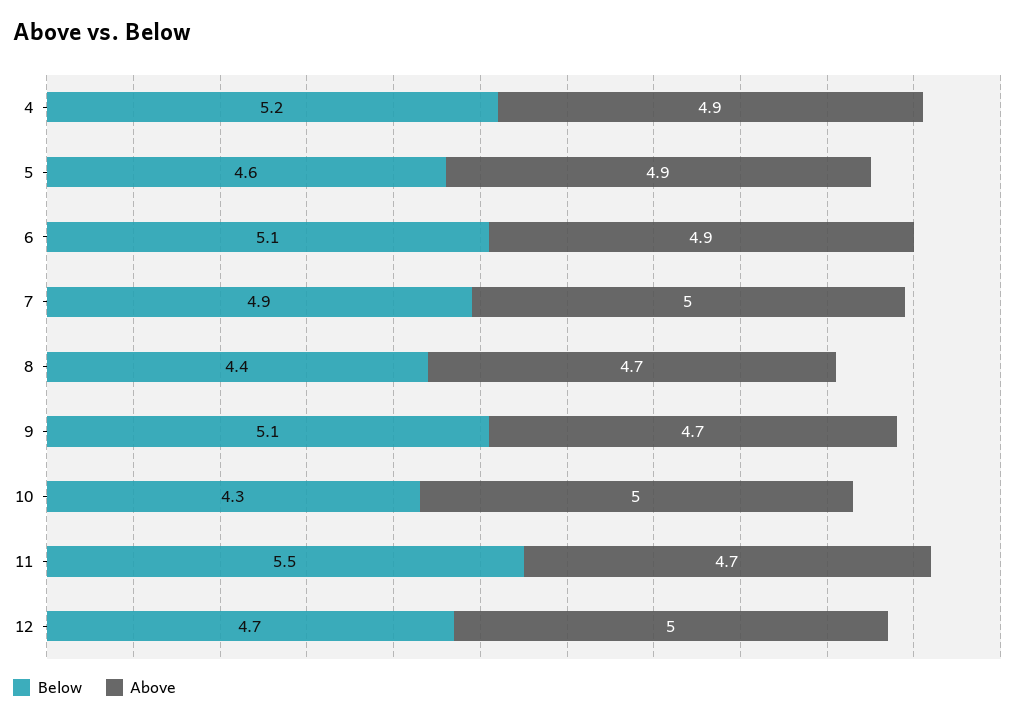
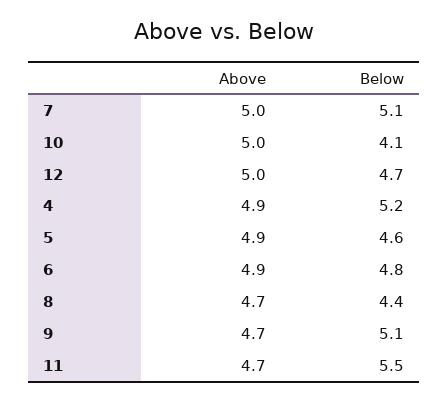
Below, 6: 5.1 -> 4.8
Below, 7: 4.9 -> 5.1
Below, 10: 4.3 -> 4.1

